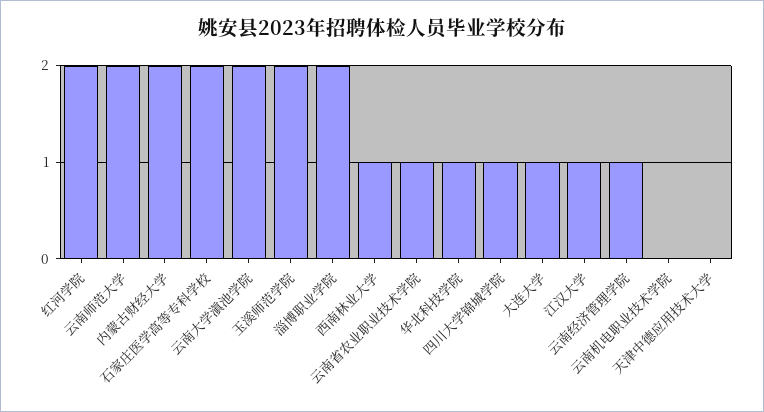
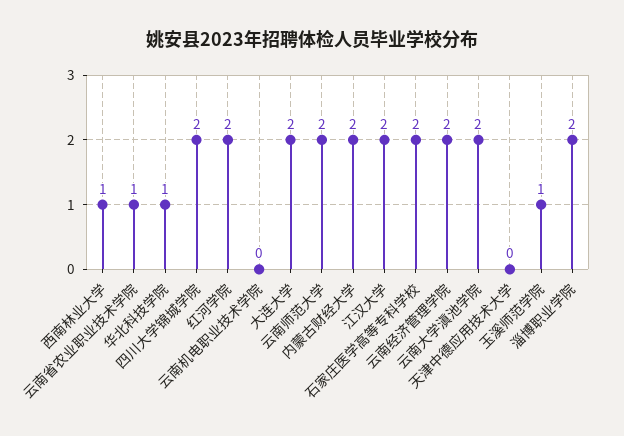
玉溪师范学院: 2 -> 1
四川大学锦城学院: 1 -> 2
大连大学: 1 -> 2
江汉大学: 1 -> 2
云南经济管理学院: 1 -> 2

